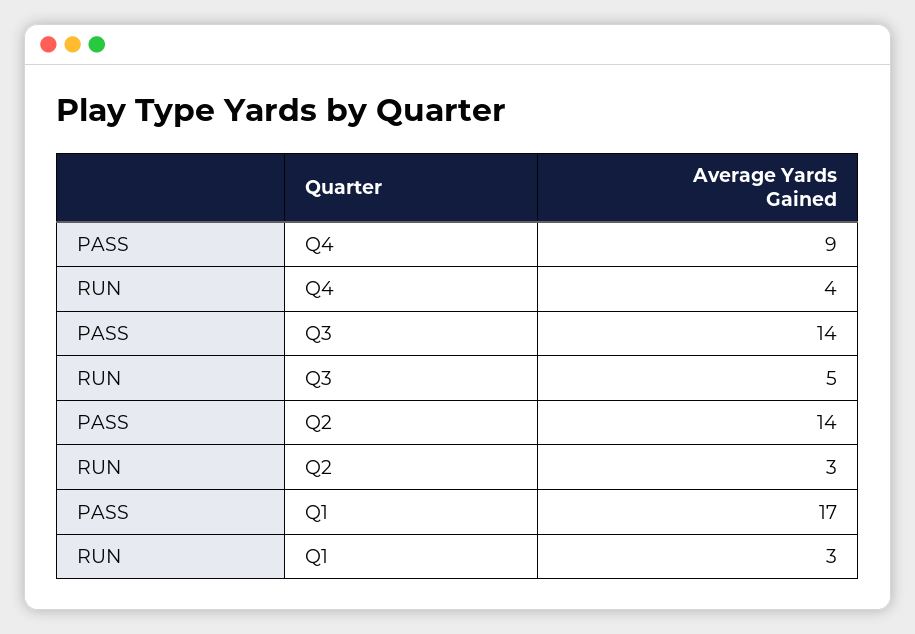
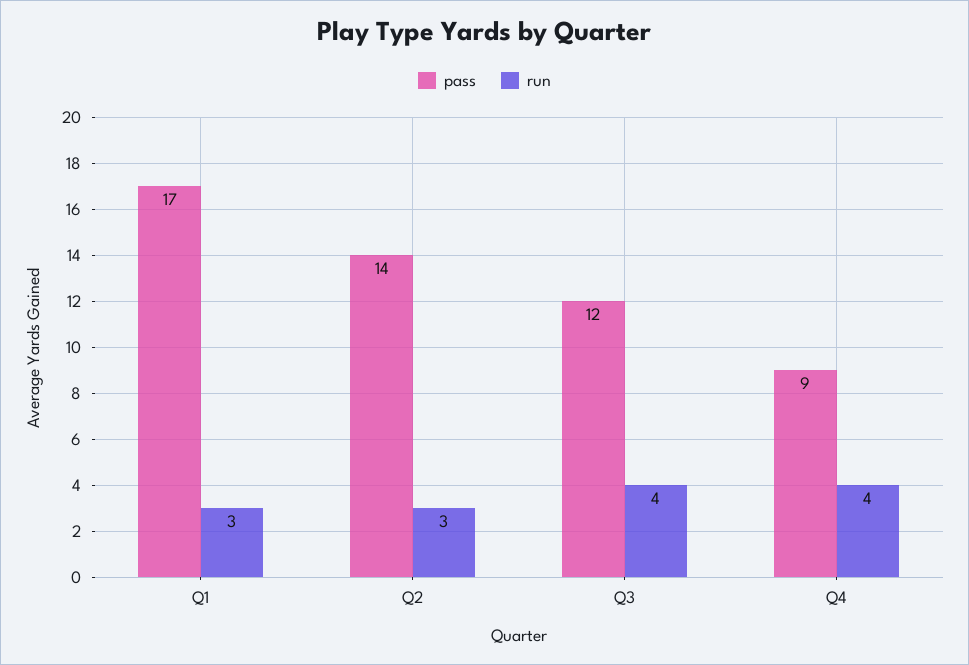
PASS, Q3: 14 -> 12
RUN, Q3: 5 -> 4

